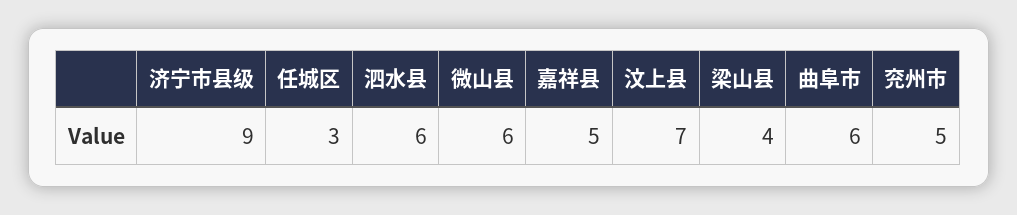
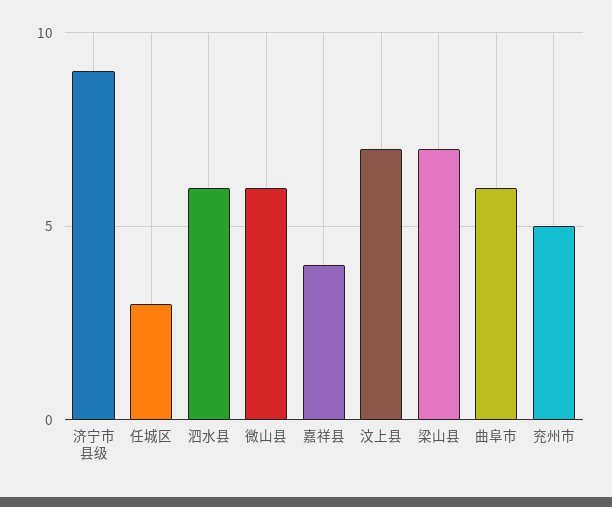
嘉祥县: 5 -> 4
梁山县: 4 -> 7

